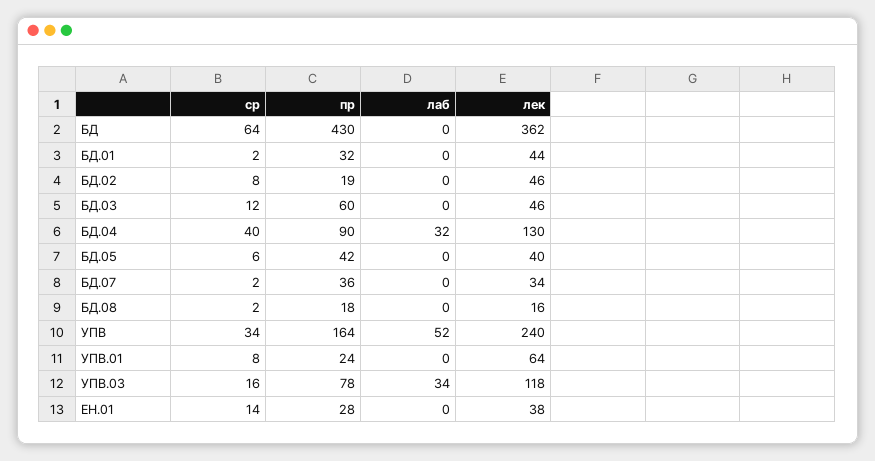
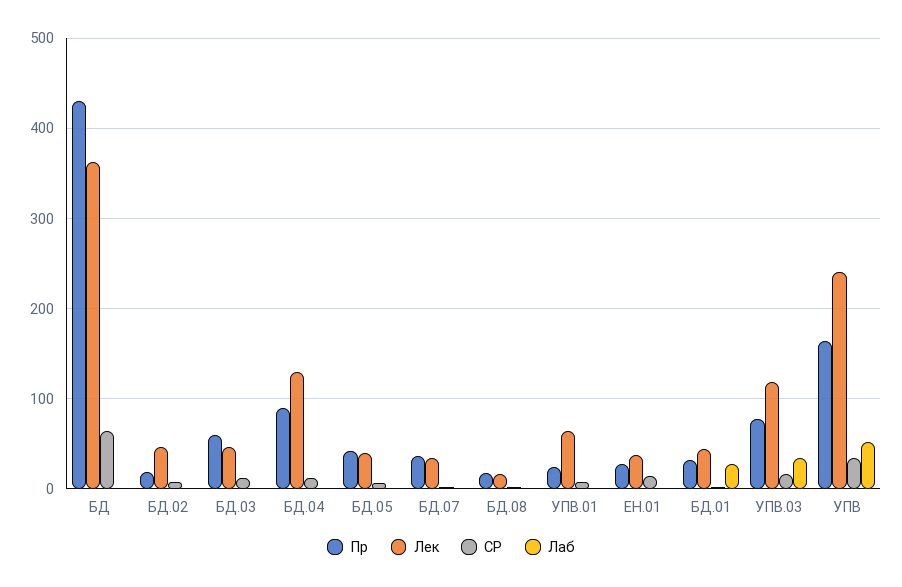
лаб, БД.01: 0 -> 30
ср, БД.04: 40 -> 10
лаб, БД.04: 32 -> 0

